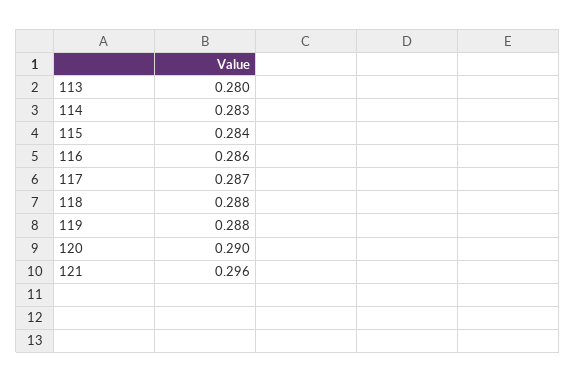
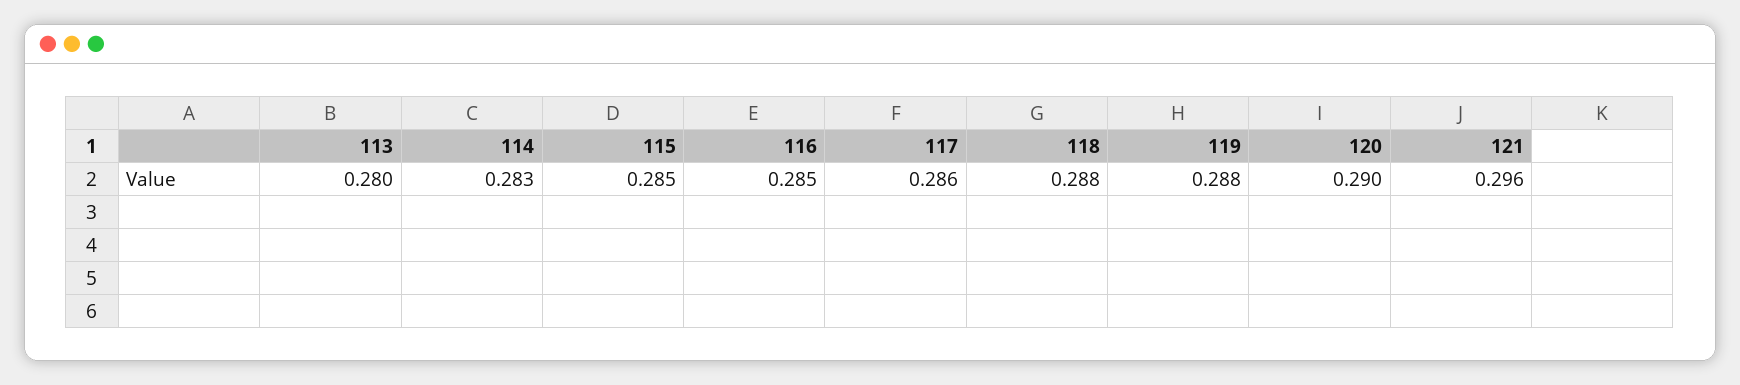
115: 0.284 -> 0.285
116: 0.286 -> 0.285
117: 0.287 -> 0.286

